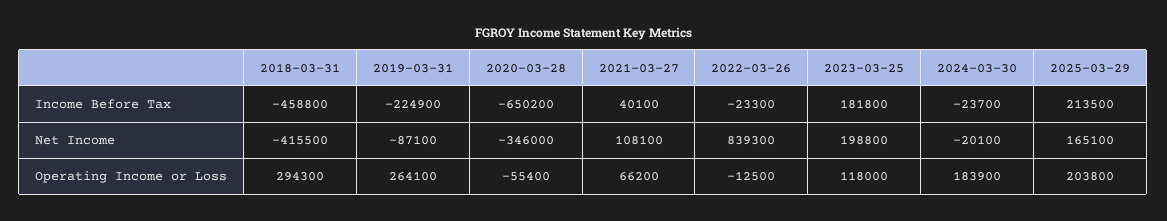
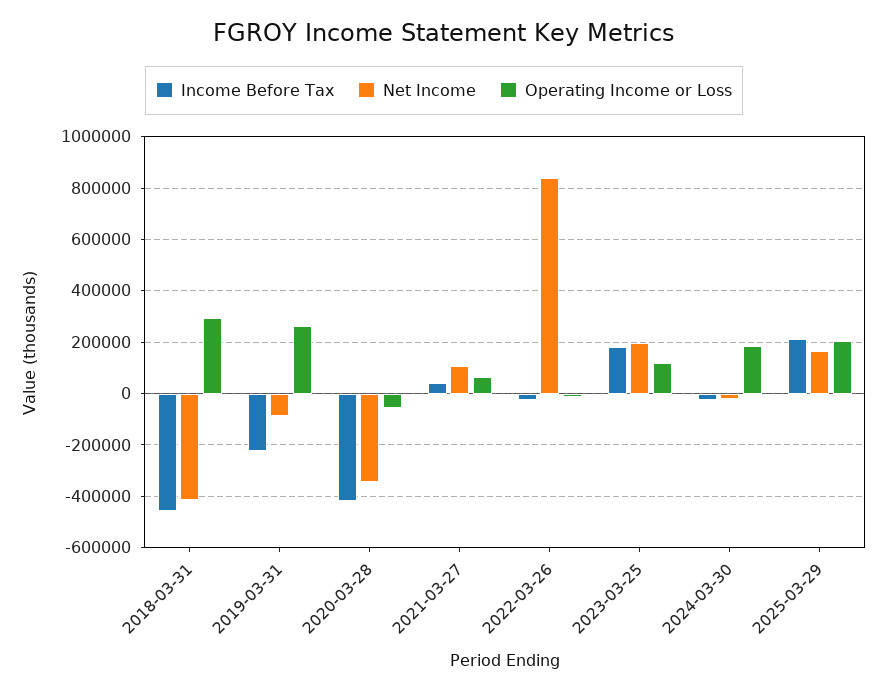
Income Before Tax, 2020-03-28: -650200 -> -425000

